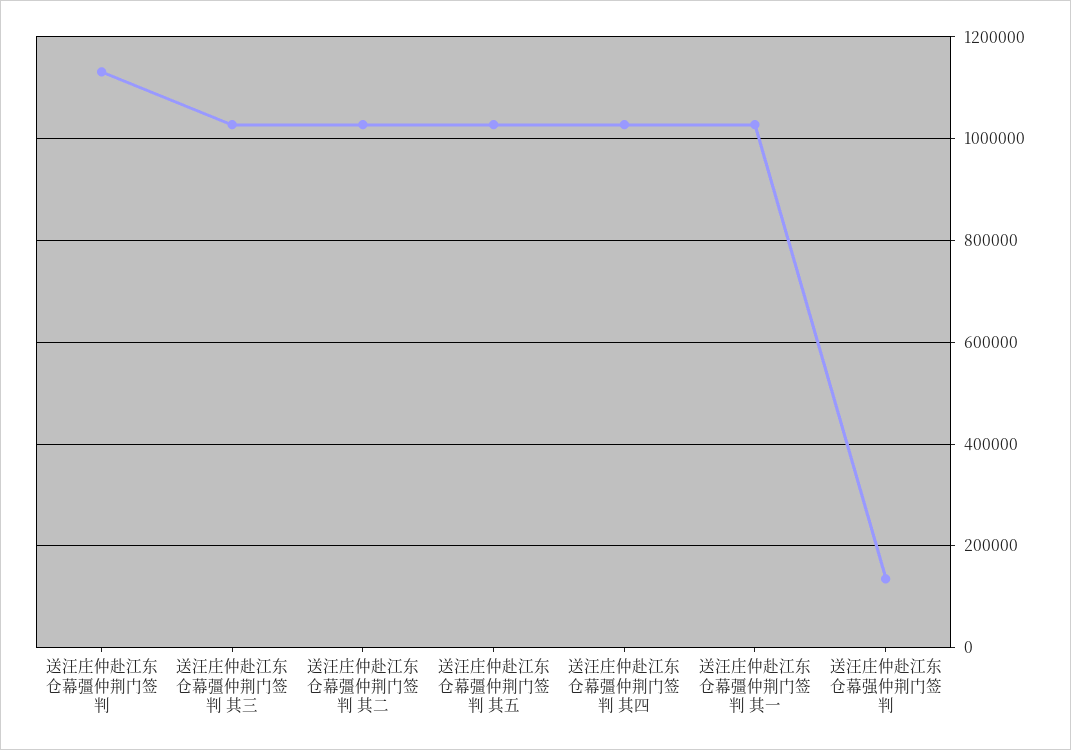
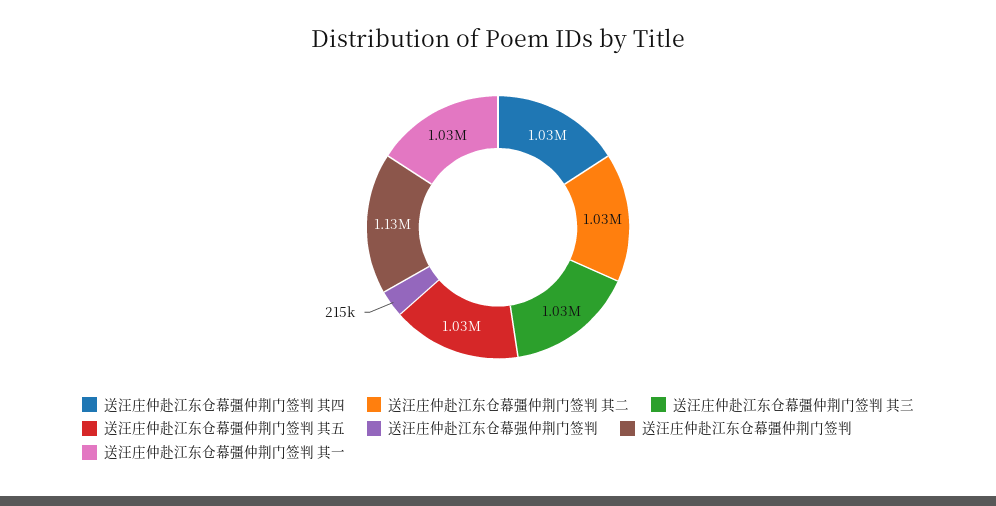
送汪庄仲赴江东仓幕强仲荆门签判: 140000 -> 215000

